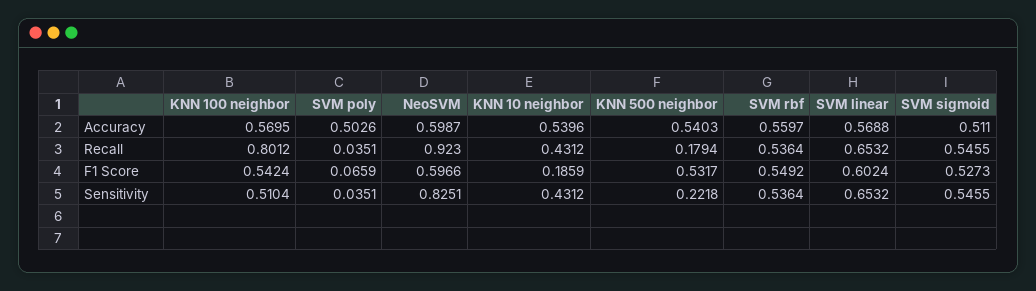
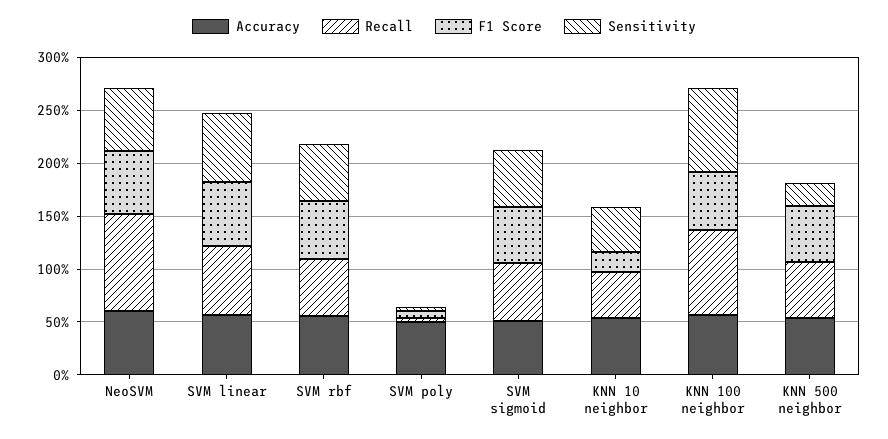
Recall, KNN 500 neighbor: 0.1794 -> 0.5
Sensitivity, KNN 100 neighbor: 0.5104 -> 0.8
Sensitivity, NeoSVM: 0.8251 -> 0.6

